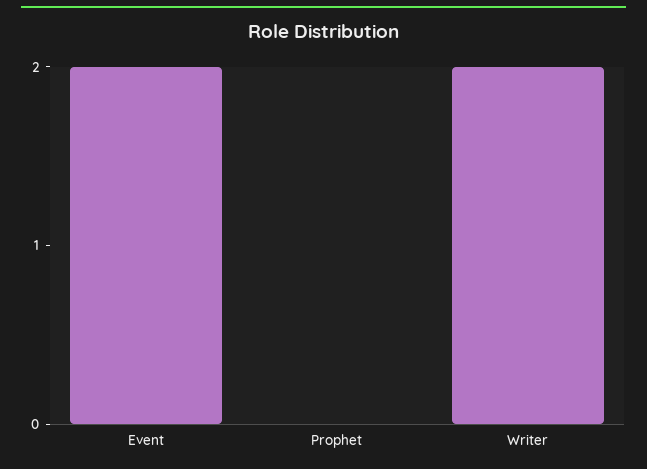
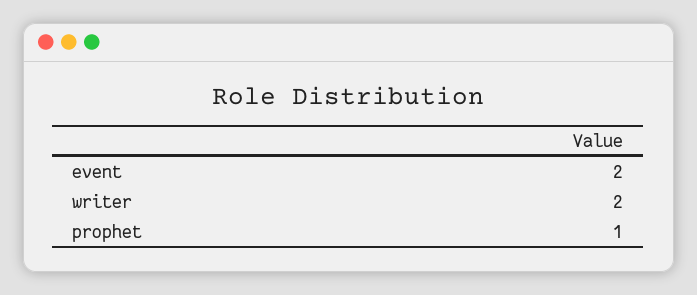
Prophet: 0 -> 1

